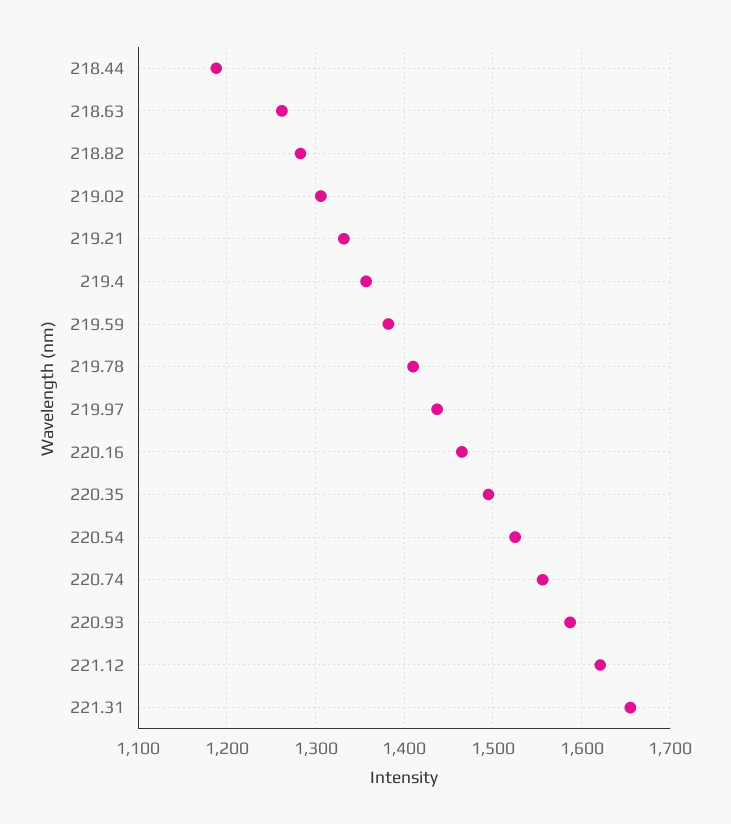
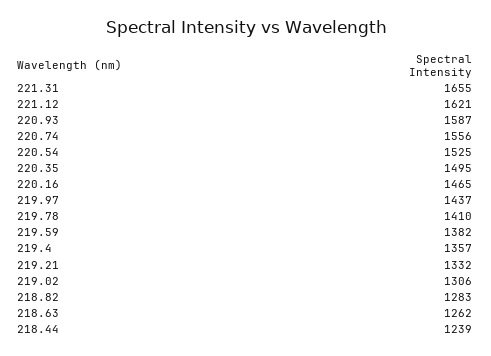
218.44: 1190 -> 1239

